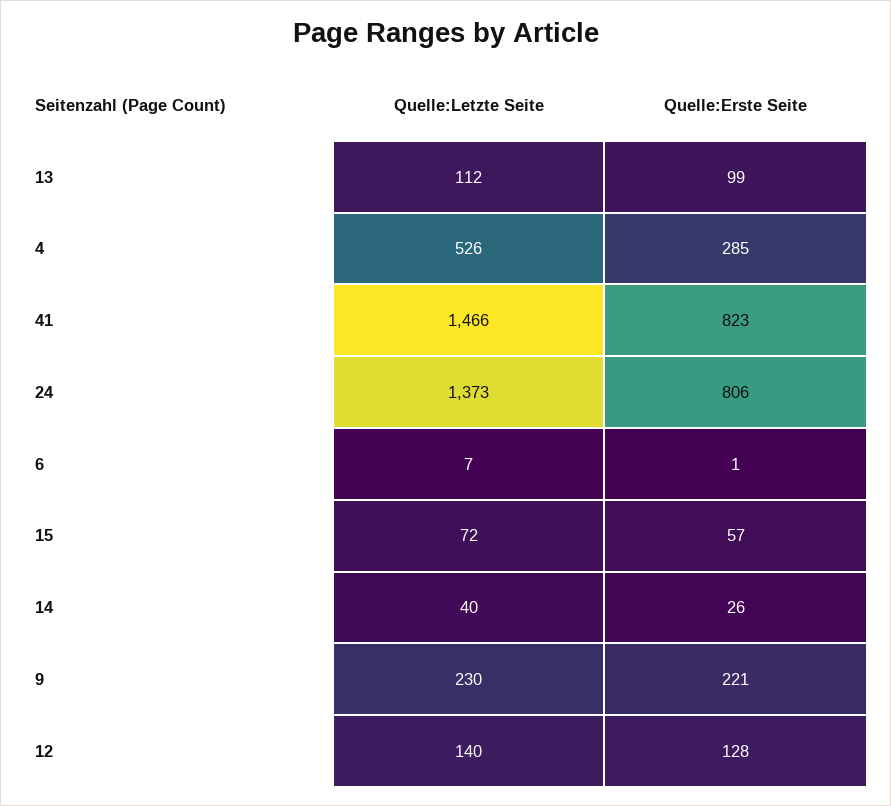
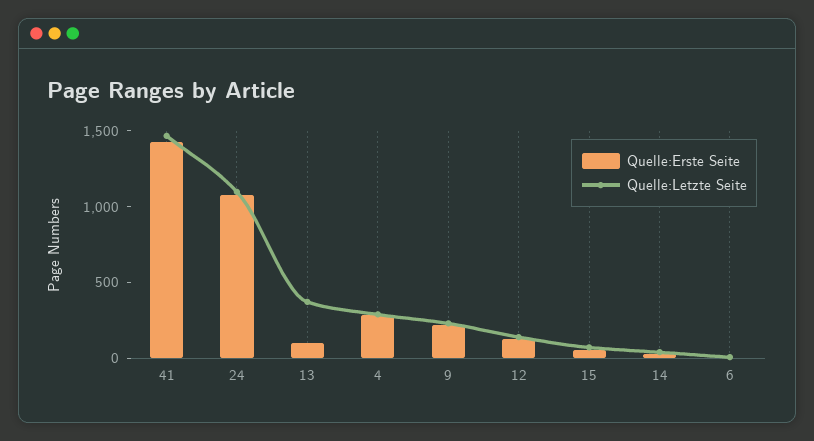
Quelle:Letzte Seite, 13: 112 -> 400
Quelle:Letzte Seite, 4: 526 -> 300
Quelle:Erste Seite, 41: 823 -> 1400
Quelle:Letzte Seite, 24: 1373 -> 1100
Quelle:Erste Seite, 24: 806 -> 1100

